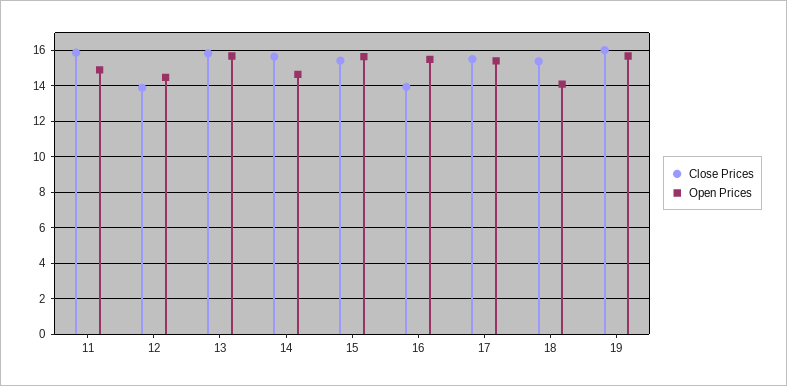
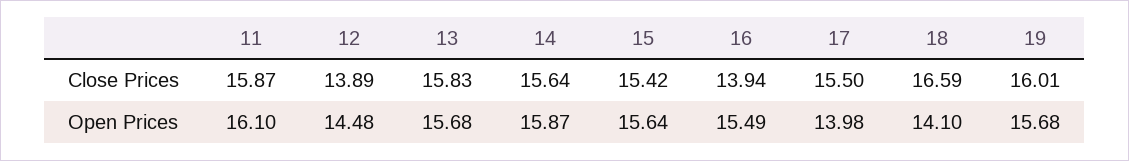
Open Prices, 11: 15 -> 16.1
Open Prices, 14: 14.5 -> 15.87
Open Prices, 17: 15.5 -> 13.98
Close Prices, 18: 15.5 -> 16.59

